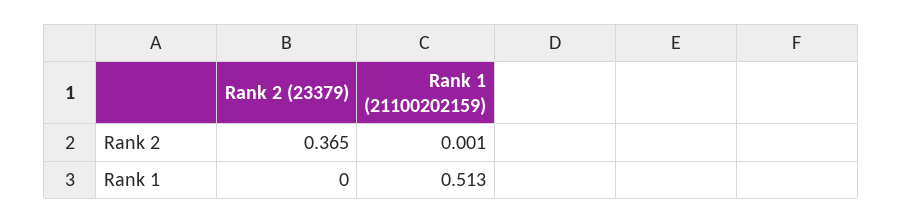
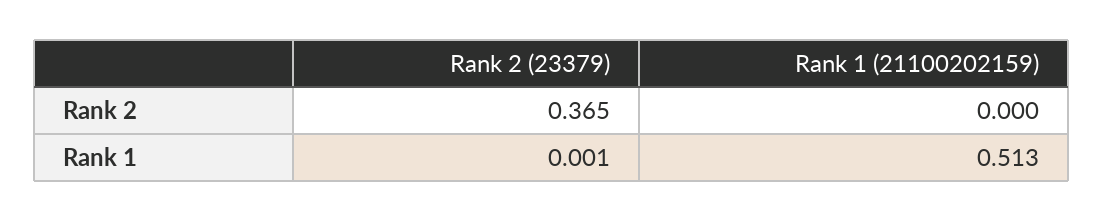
Rank 1 (21100202159), Rank 2: 0.001 -> 0
Rank 2 (23379), Rank 1: 0 -> 0.001

